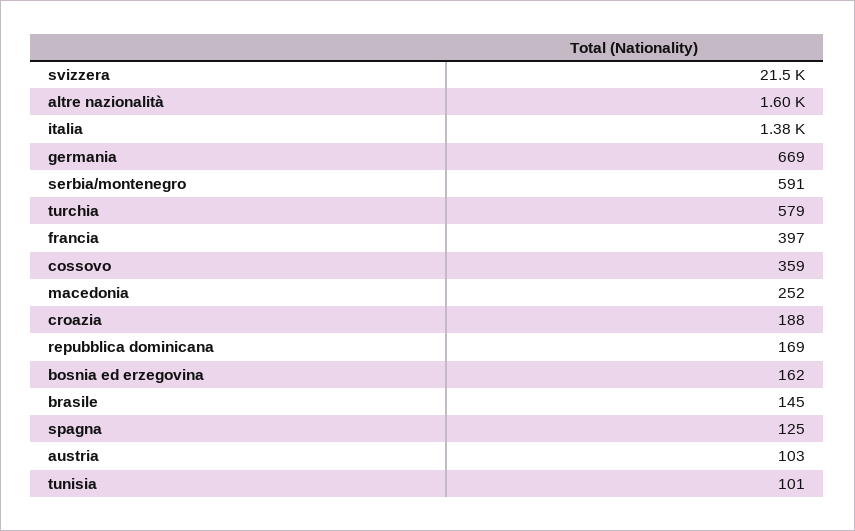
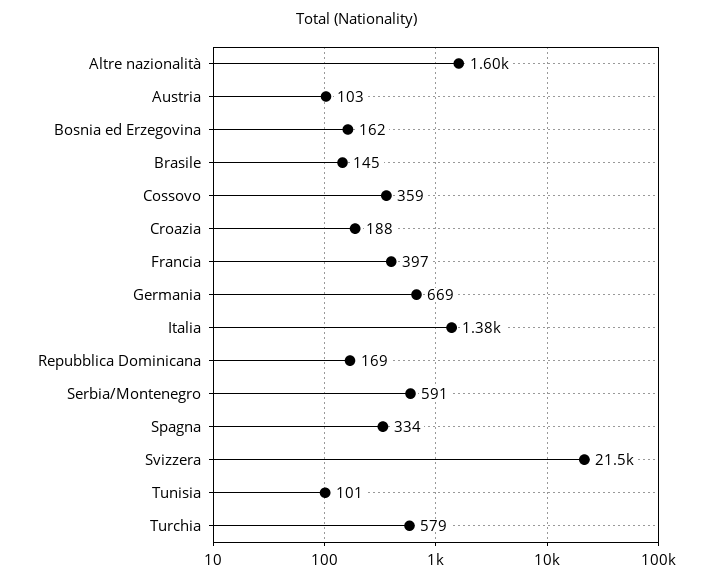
macedonia: 252 -> none
spagna: 125 -> 334

